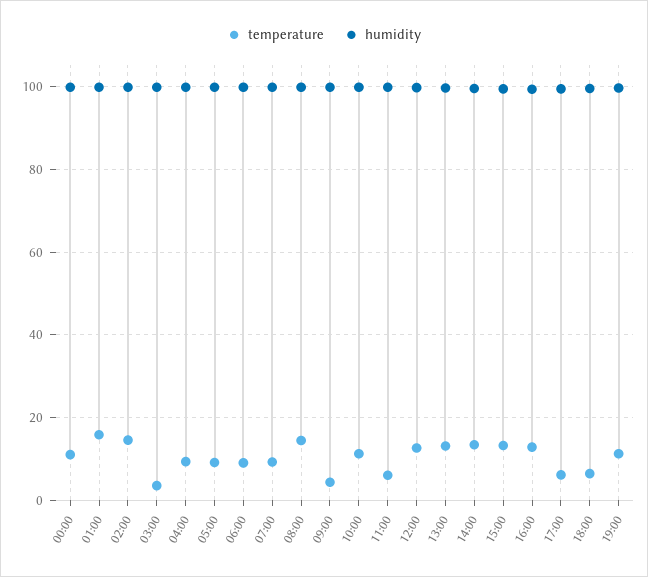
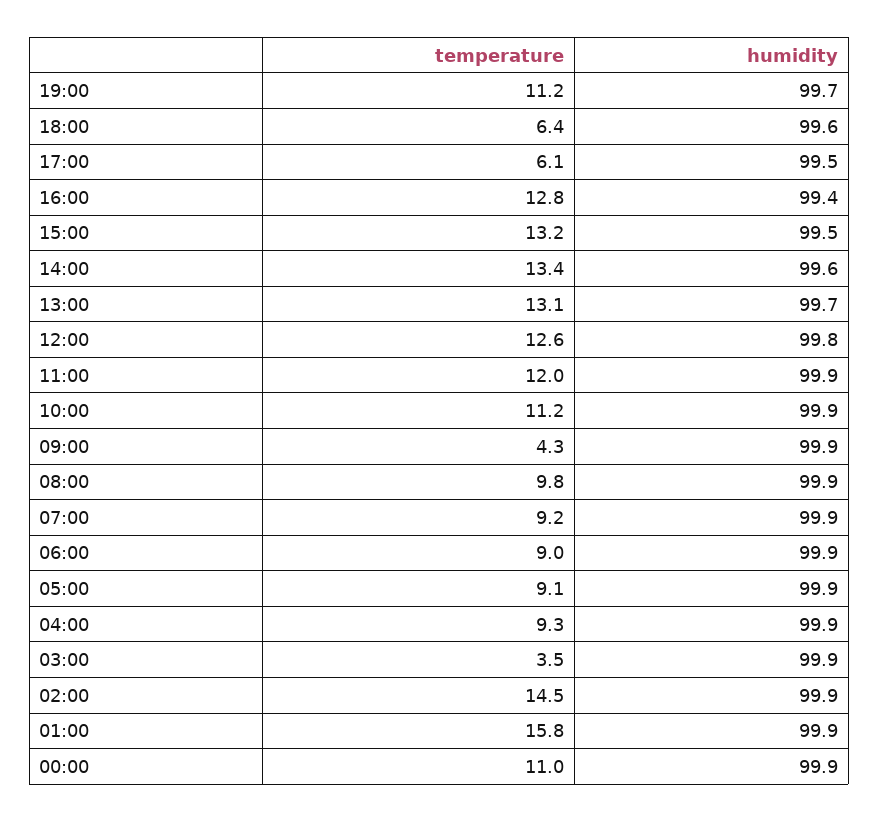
temperature, 08:00: 14 -> 9.8
temperature, 11:00: 6 -> 12

